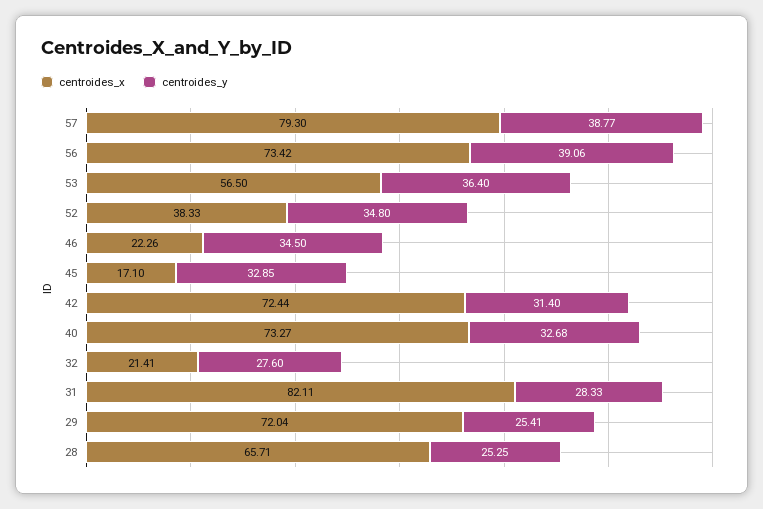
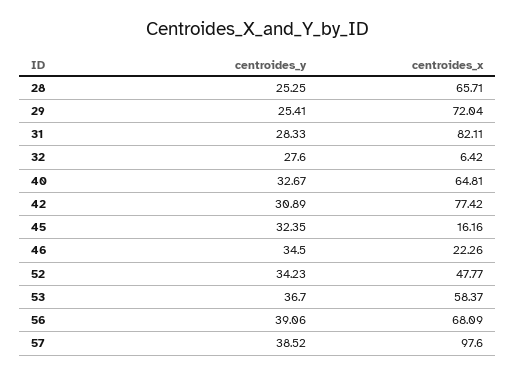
centroides_x, 57: 79.3 -> 97.6
centroides_y, 57: 38.77 -> 38.52
centroides_x, 56: 73.42 -> 68.09
centroides_x, 53: 56.5 -> 58.37
centroides_y, 53: 36.4 -> 36.7
centroides_x, 52: 38.33 -> 47.77
centroides_y, 52: 34.8 -> 34.23
centroides_x, 45: 17.1 -> 16.16
centroides_y, 45: 32.85 -> 32.35
centroides_x, 42: 72.44 -> 77.42
centroides_y, 42: 31.4 -> 30.89
centroides_x, 40: 73.27 -> 64.81
centroides_y, 40: 32.68 -> 32.67
centroides_x, 32: 21.41 -> 6.42

